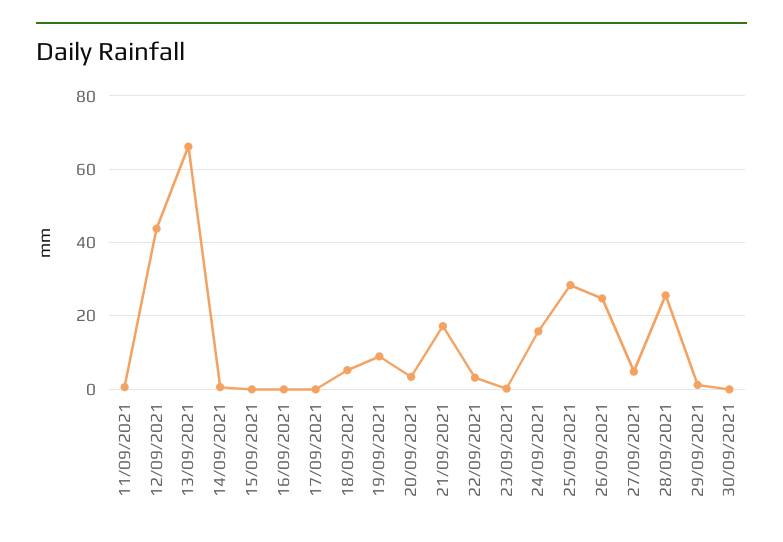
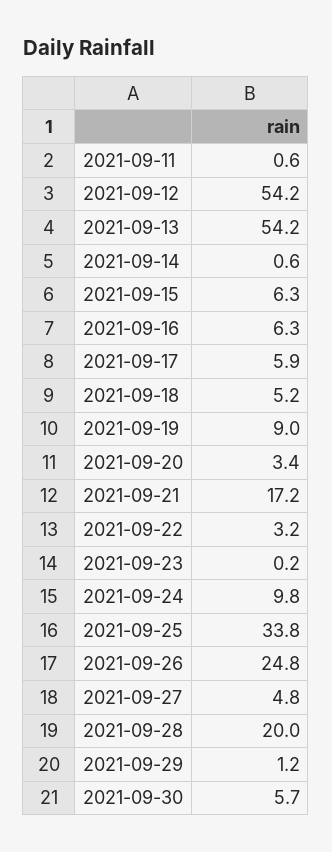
12/09/2021: 44 -> 54.2
13/09/2021: 66 -> 54.2
15/09/2021: 0 -> 6.3
16/09/2021: 0 -> 6.3
17/09/2021: 0 -> 5.9
24/09/2021: 16 -> 9.8
25/09/2021: 28 -> 33.8
28/09/2021: 26 -> 20
30/09/2021: 0 -> 5.7

